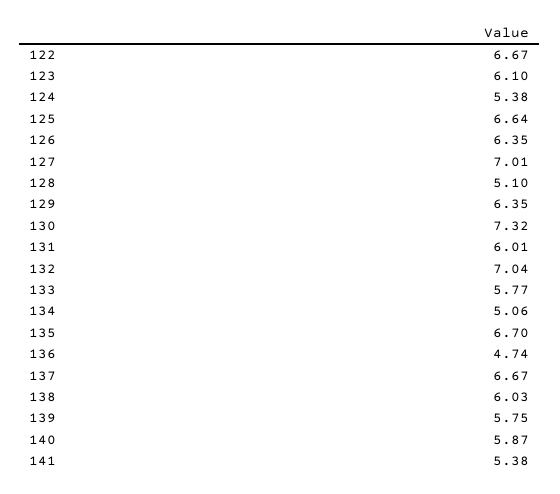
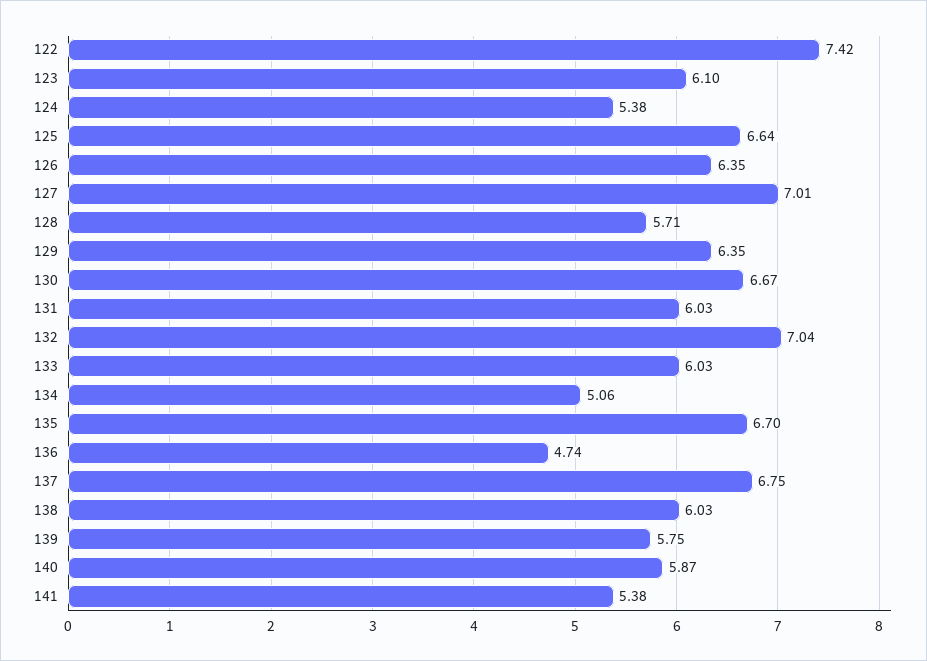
122: 6.67 -> 7.42
128: 5.1 -> 5.71
130: 7.32 -> 6.67
131: 6.01 -> 6.03
133: 5.77 -> 6.03
137: 6.67 -> 6.75

